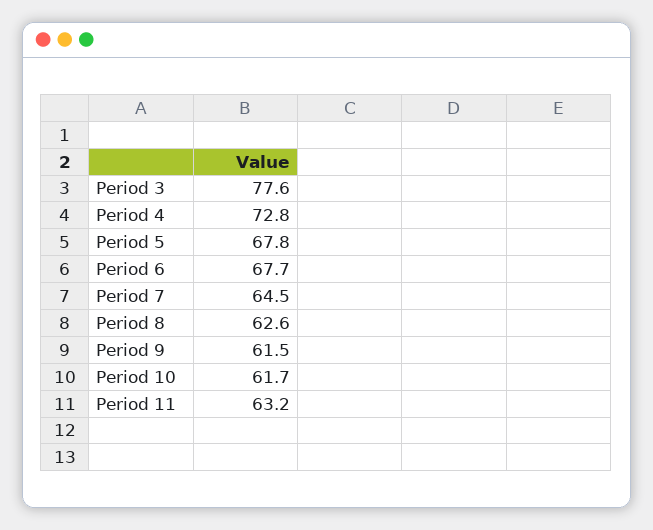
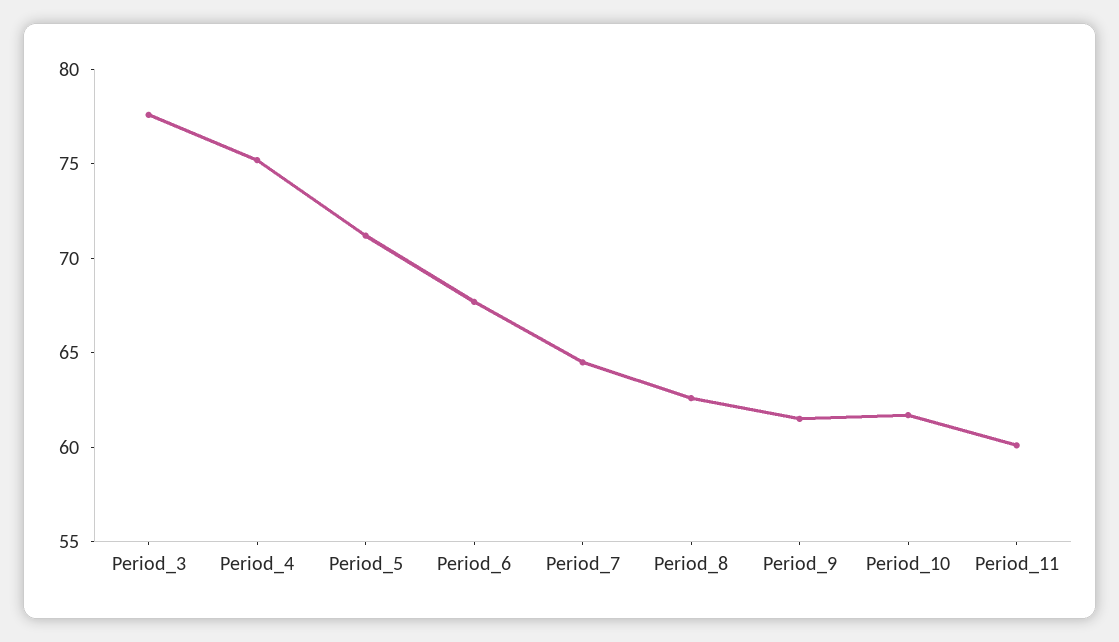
Period 4: 72.8 -> 75
Period 5: 67.8 -> 71
Period 11: 63.2 -> 60

